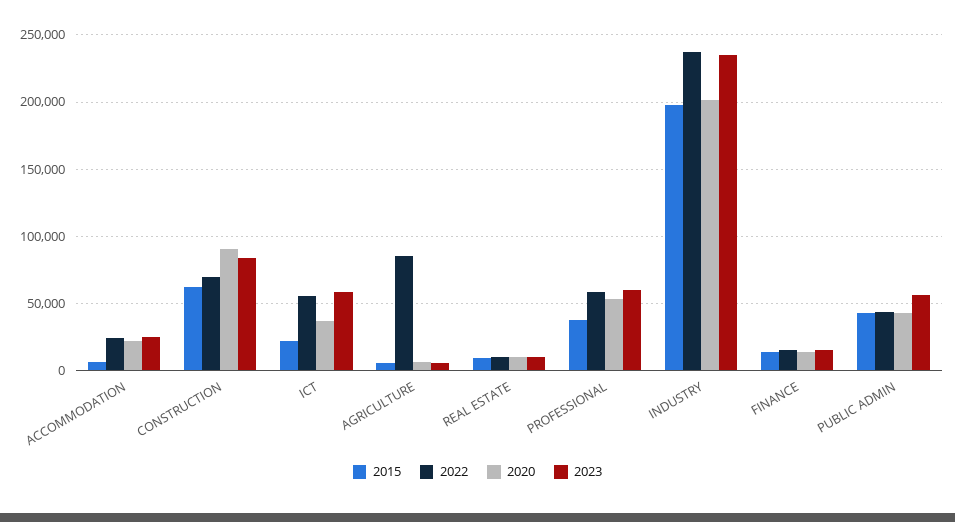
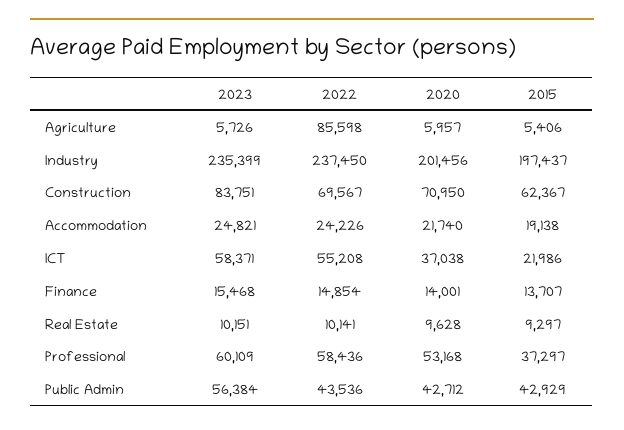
2015, ACCOMMODATION: 5000 -> 19138
2020, CONSTRUCTION: 90000 -> 70950

